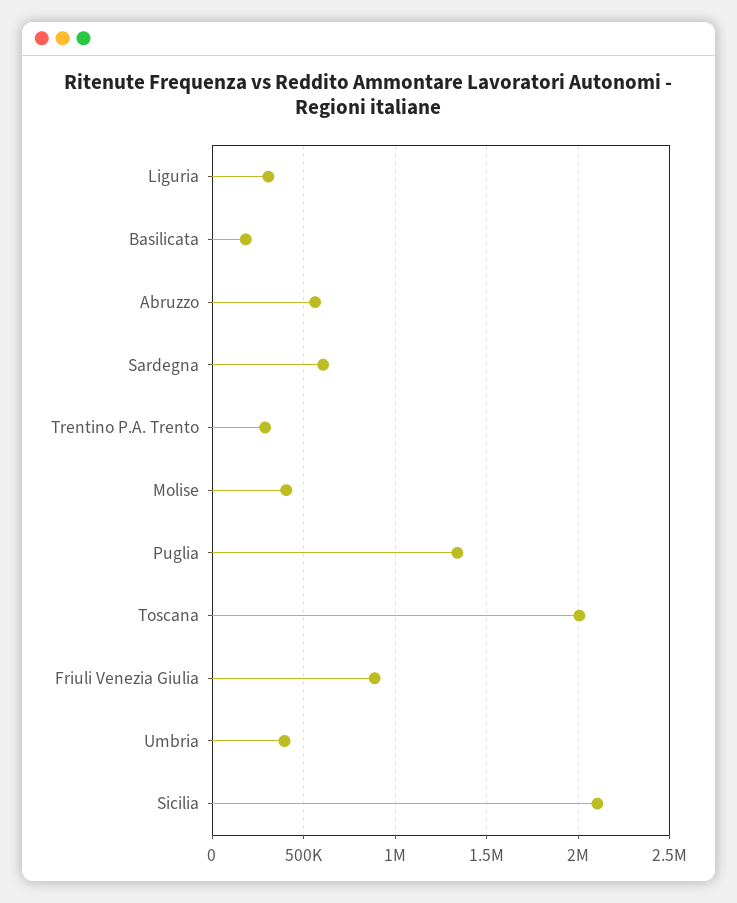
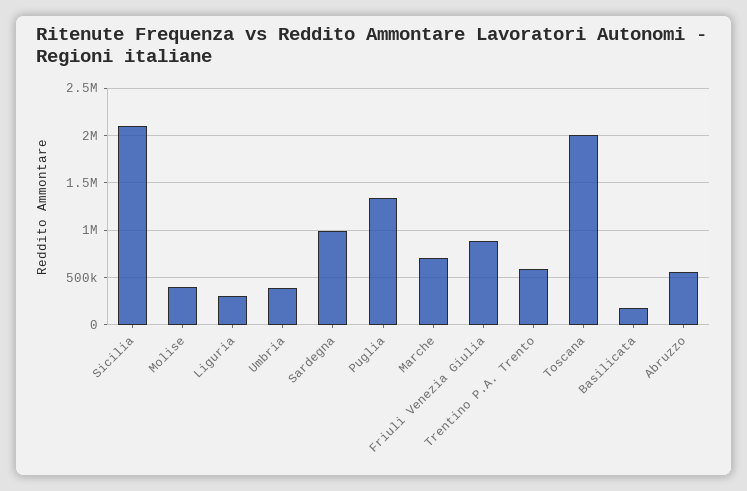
Sardegna: 600000 -> 1000000
Trentino P.A. Trento: 300000 -> 600000
Marche: none -> 700000

